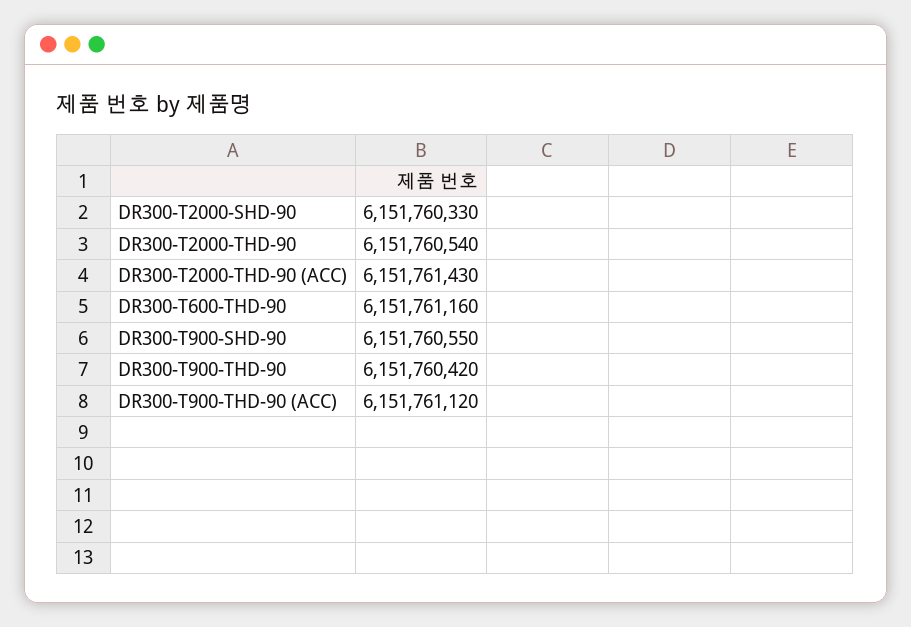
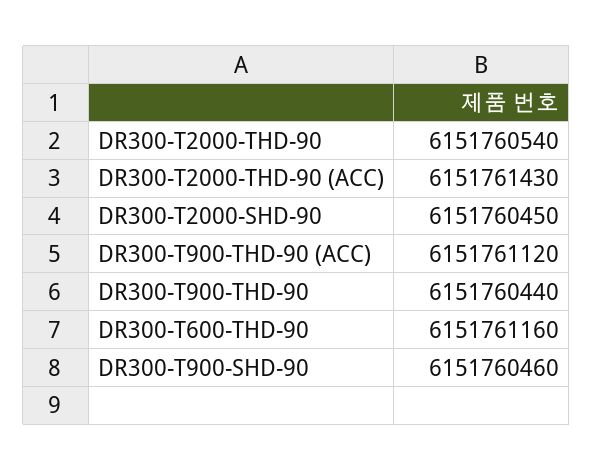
DR300-T2000-SHD-90: 6151760330 -> 6151760450
DR300-T900-SHD-90: 6151760550 -> 6151760460
DR300-T900-THD-90: 6151760420 -> 6151760440

